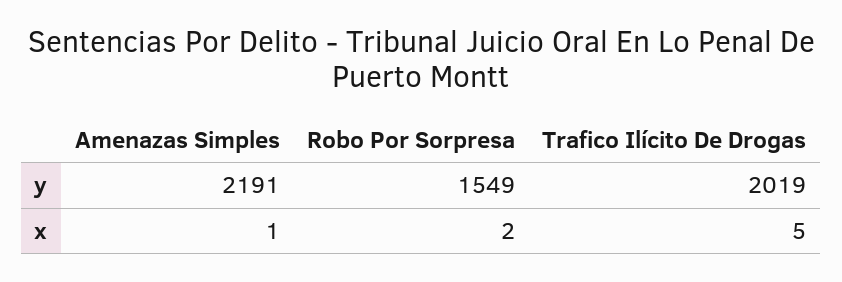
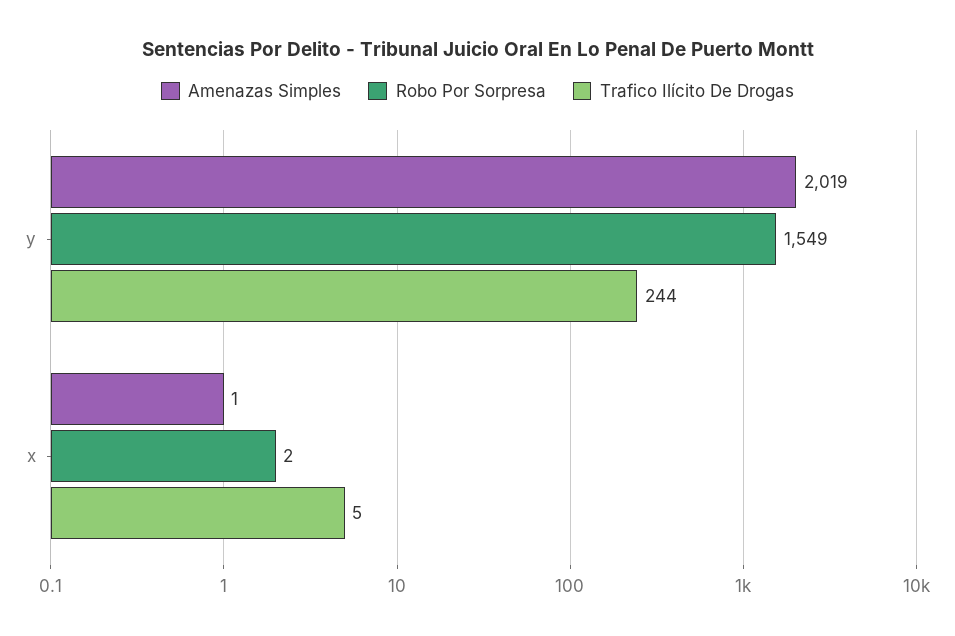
Amenazas Simples, y: 2191 -> 2019
Trafico Ilícito De Drogas, y: 2019 -> 244

